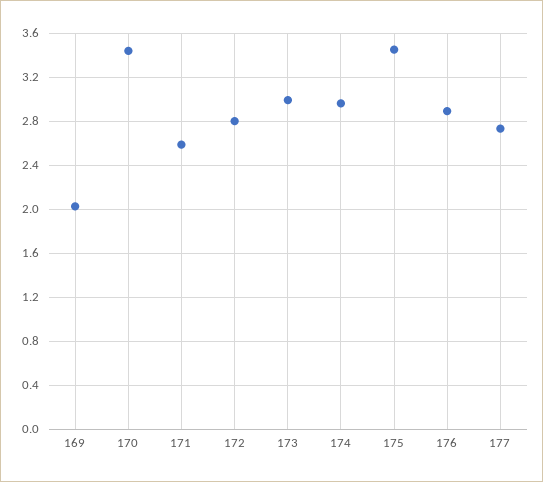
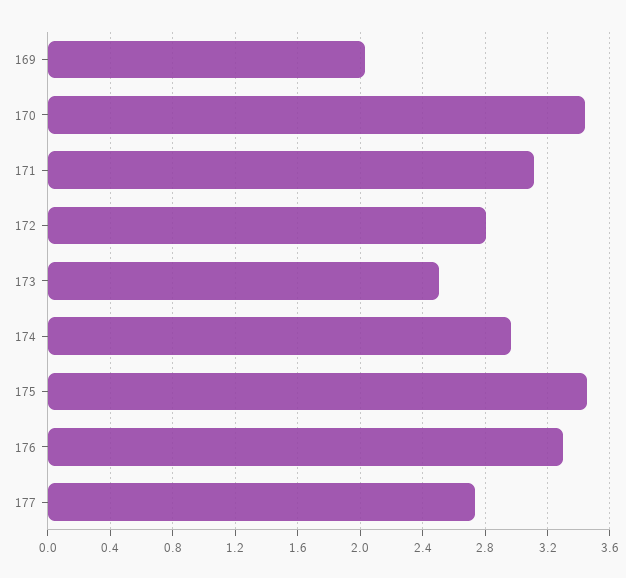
171: 2.6 -> 3.1
173: 3 -> 2.5
176: 2.9 -> 3.3

